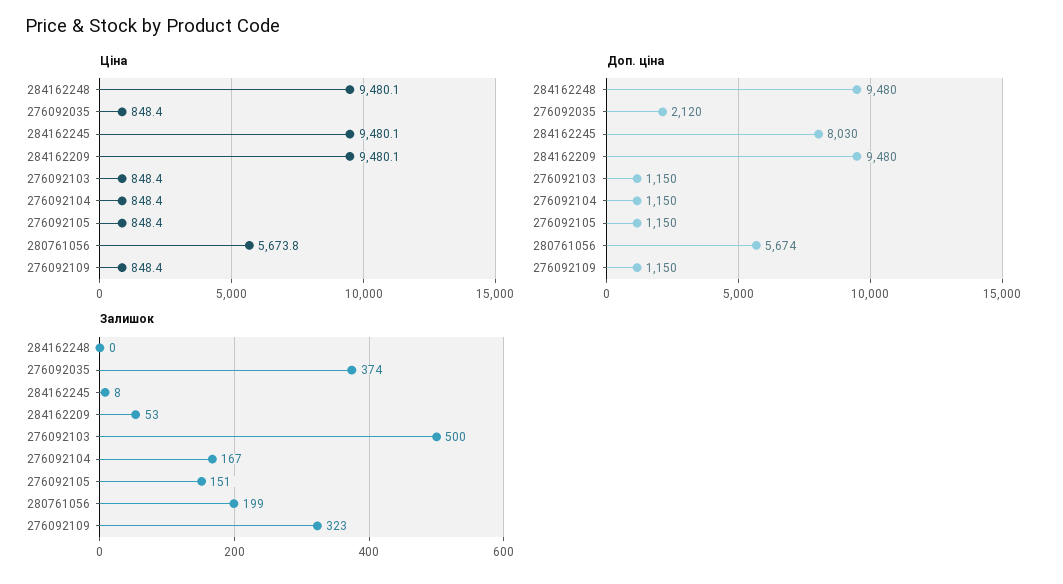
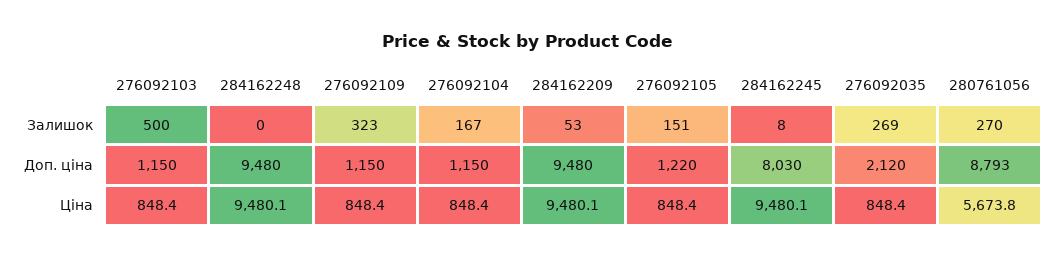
Доп. ціна, 276092105: 1150 -> 1220
Доп. ціна, 280761056: 5674 -> 8793
Залишок, 276092035: 374 -> 269
Залишок, 280761056: 199 -> 270

